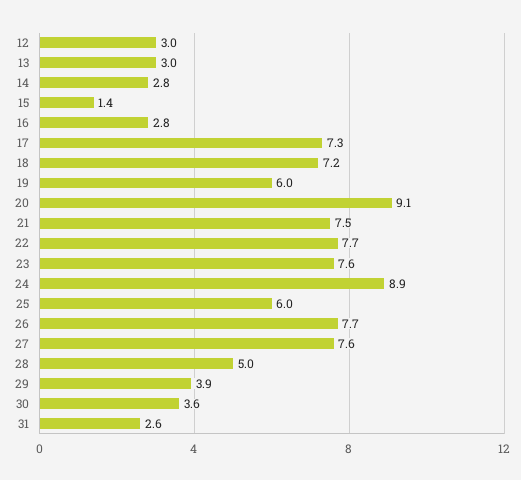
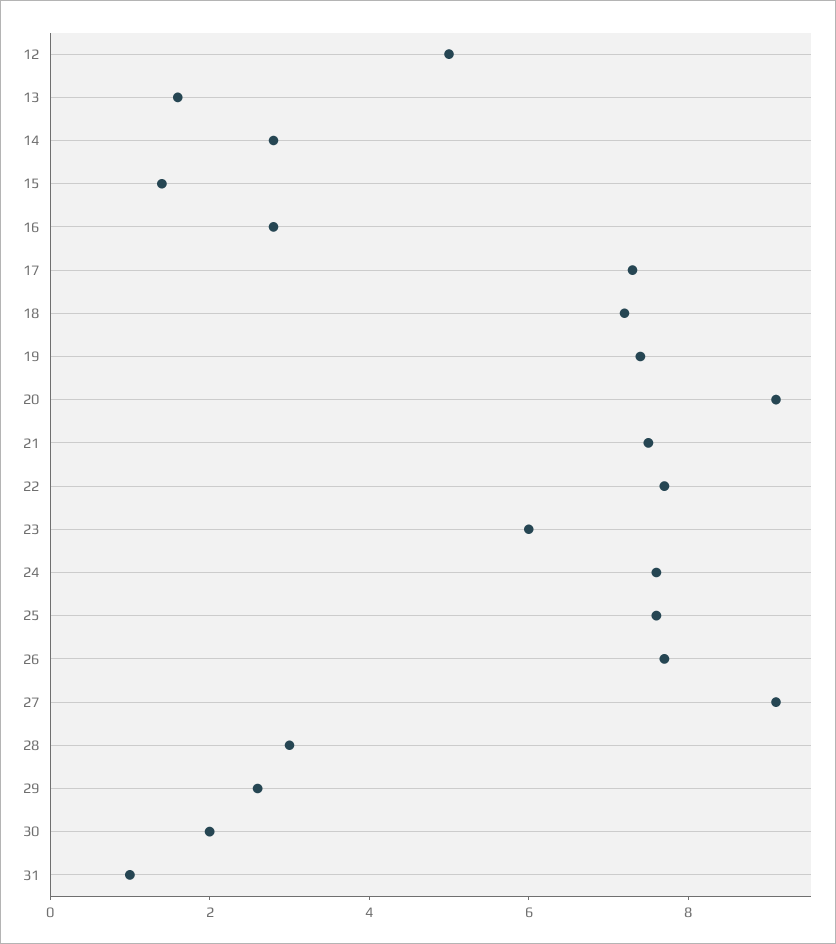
12: 3 -> 5
13: 3 -> 1.5
19: 6 -> 7.5
23: 7.6 -> 6
24: 8.9 -> 7.5
25: 6 -> 7.5
27: 7.6 -> 9
28: 5 -> 3
29: 3.9 -> 2.5
30: 3.6 -> 2
31: 2.6 -> 1

